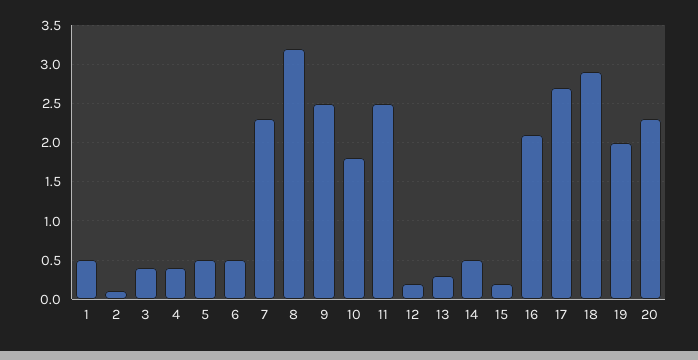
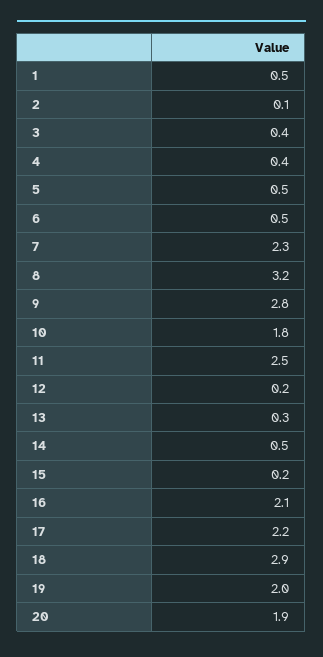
9: 2.5 -> 2.8
17: 2.7 -> 2.2
20: 2.3 -> 1.9

